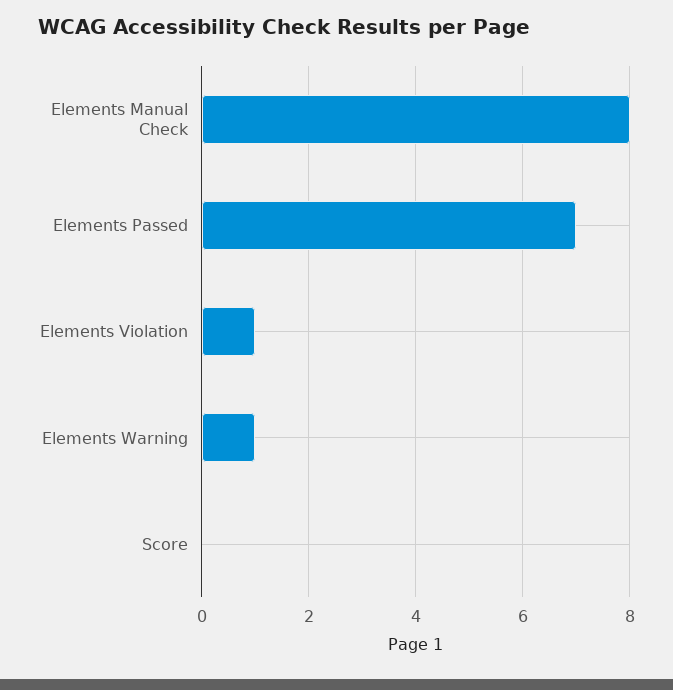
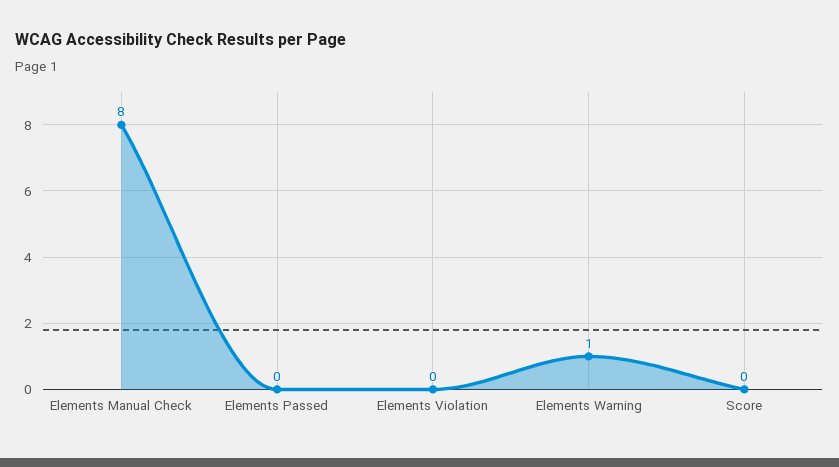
Elements Passed: 7 -> 0
Elements Violation: 1 -> 0

